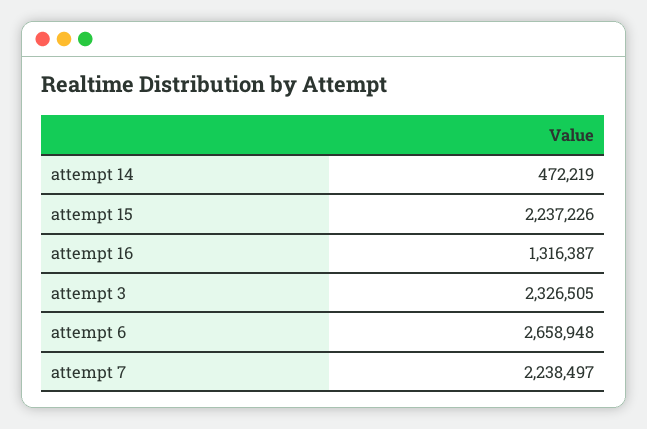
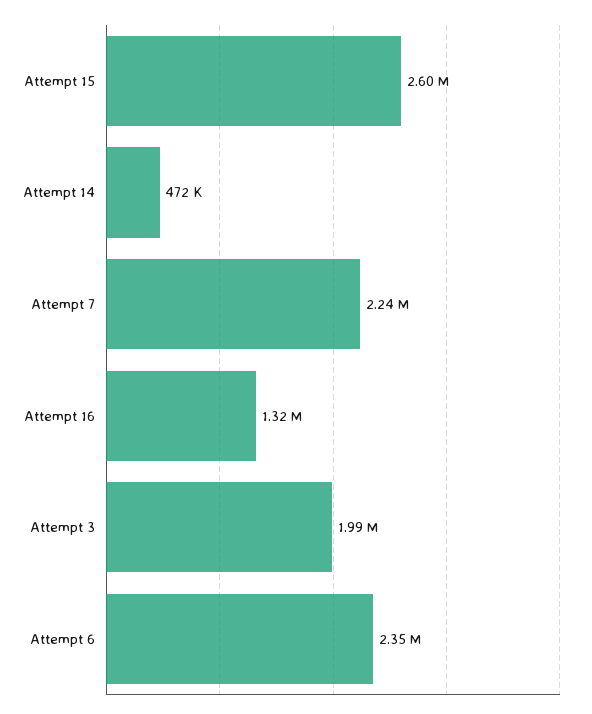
attempt 15: 2237226 -> 2600000
attempt 3: 2326505 -> 1990000
attempt 6: 2658948 -> 2350000

